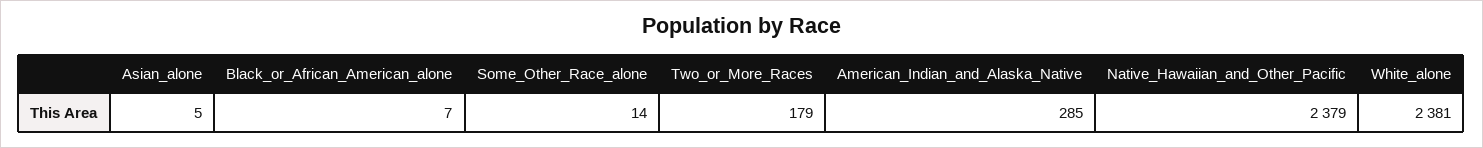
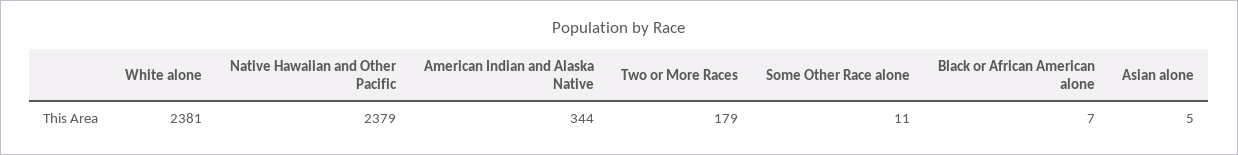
Some_Other_Race_alone: 14 -> 11
American_Indian_and_Alaska_Native: 285 -> 344

